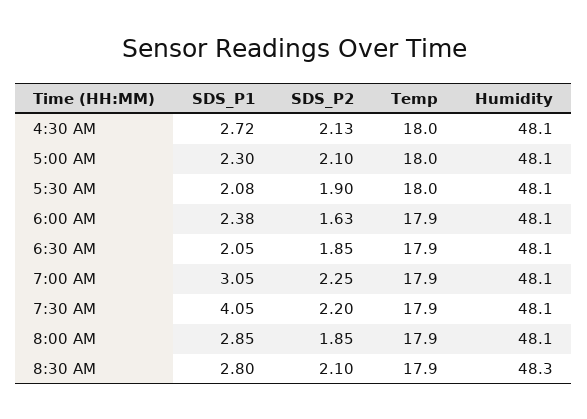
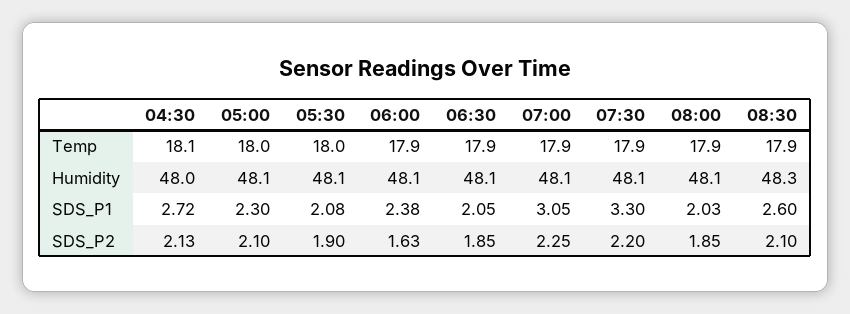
Temp, 4:30 AM: 18 -> 18.1
Humidity, 4:30 AM: 48.1 -> 48
SDS_P1, 7:30 AM: 4.05 -> 3.3
SDS_P1, 8:00 AM: 2.85 -> 2.03
SDS_P1, 8:30 AM: 2.8 -> 2.6

